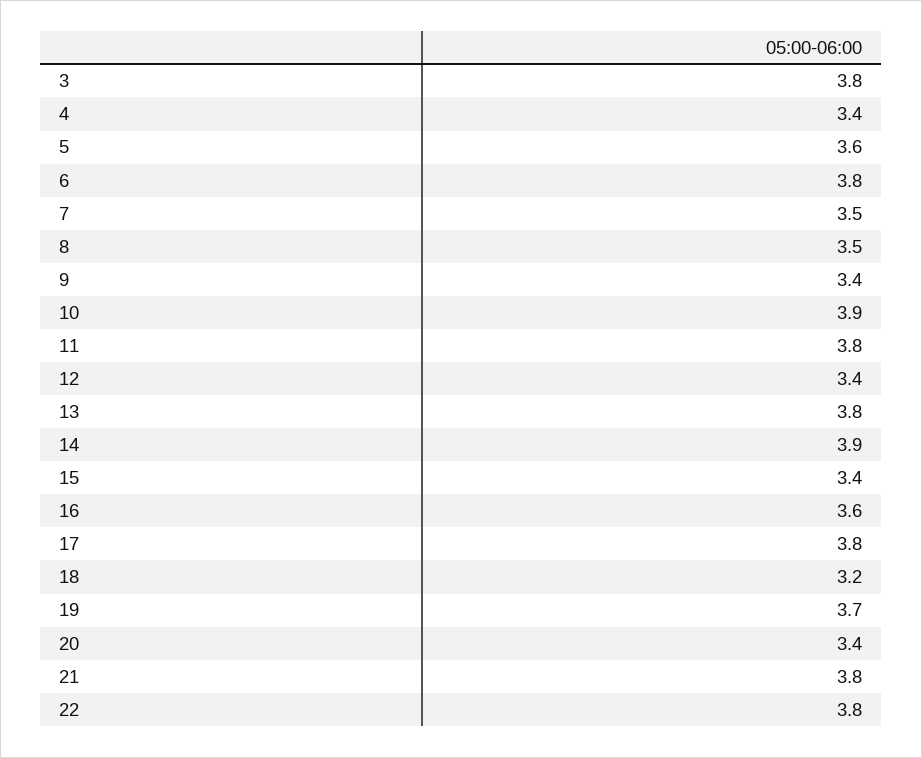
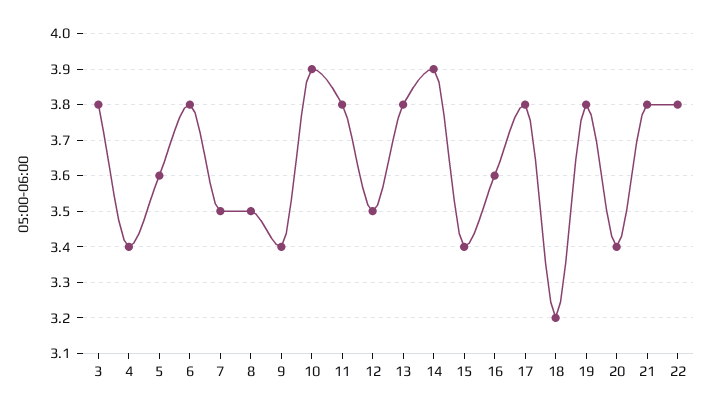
12: 3.4 -> 3.5
19: 3.7 -> 3.8

